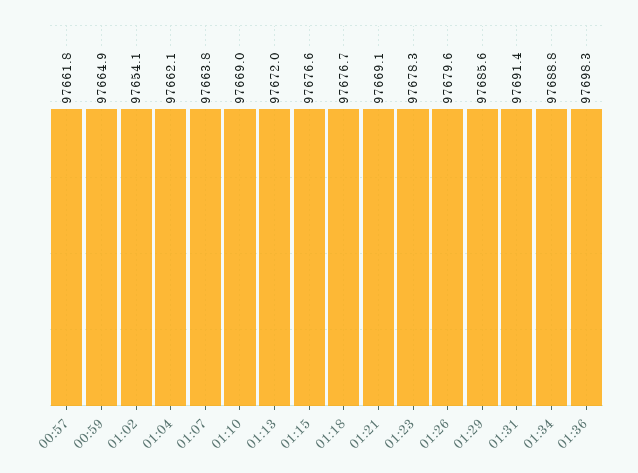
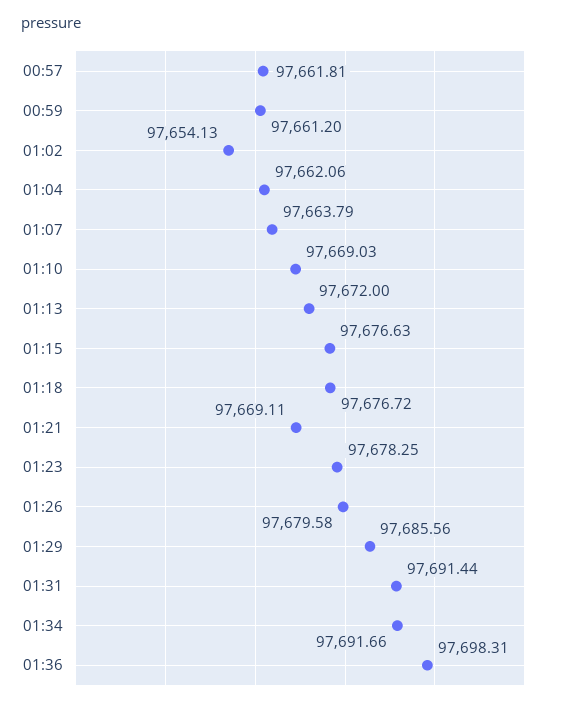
00:59: 97664.9 -> 97661.2
01:34: 97688.8 -> 97691.66

